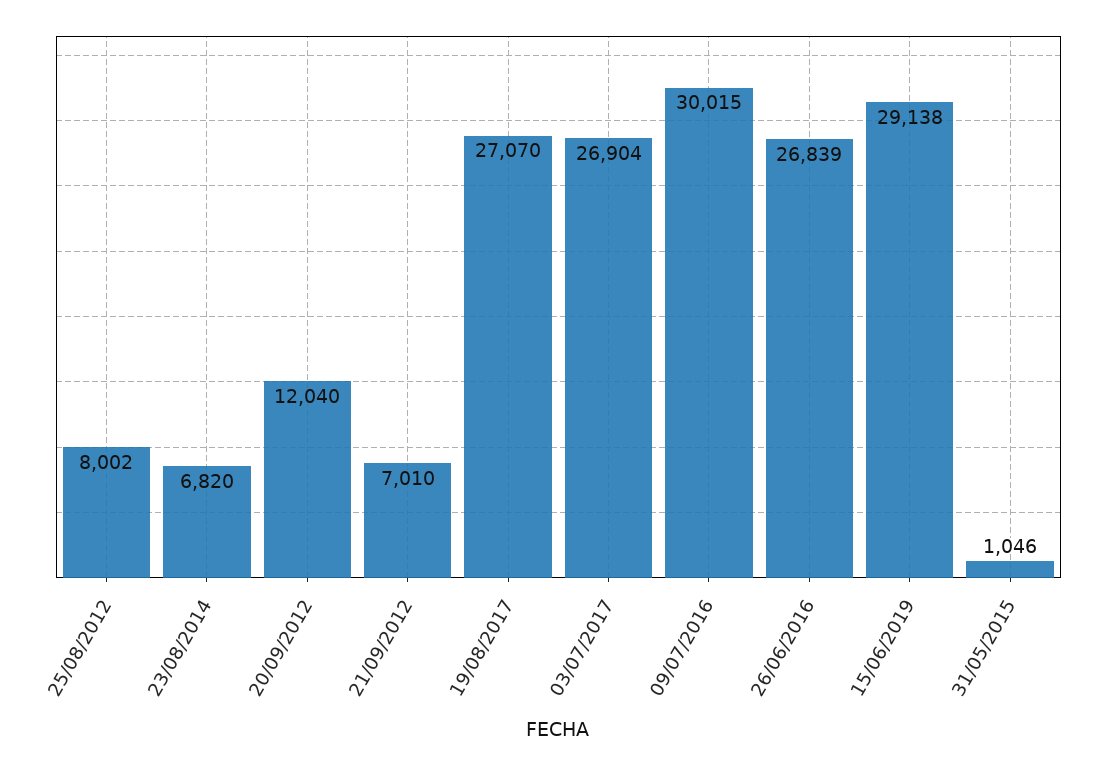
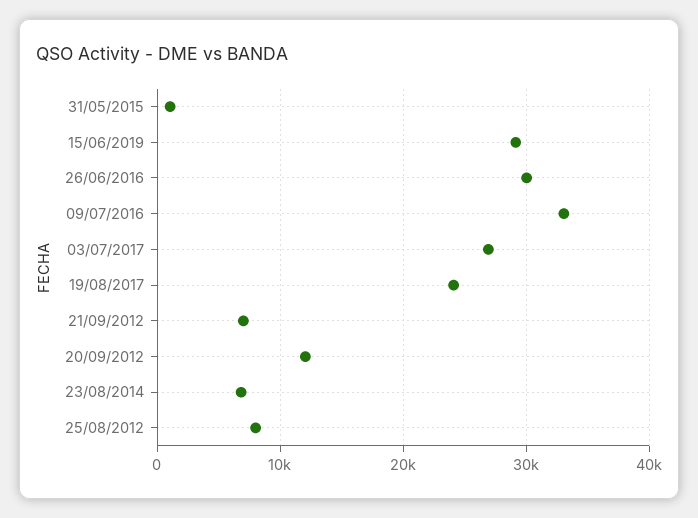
19/08/2017: 27070 -> 24000
09/07/2016: 30015 -> 33000
26/06/2016: 26839 -> 30000

